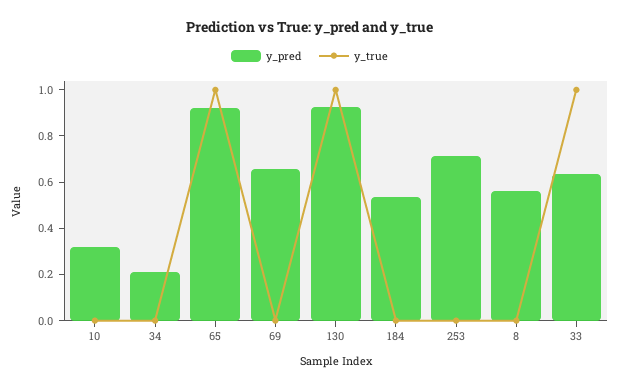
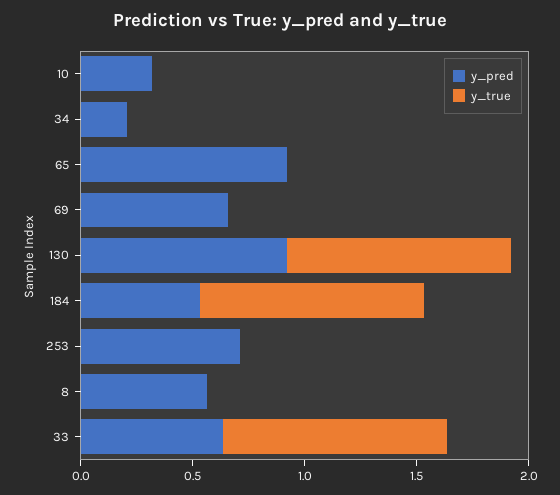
y_true, 65: 1 -> 0
y_true, 184: 0 -> 1

